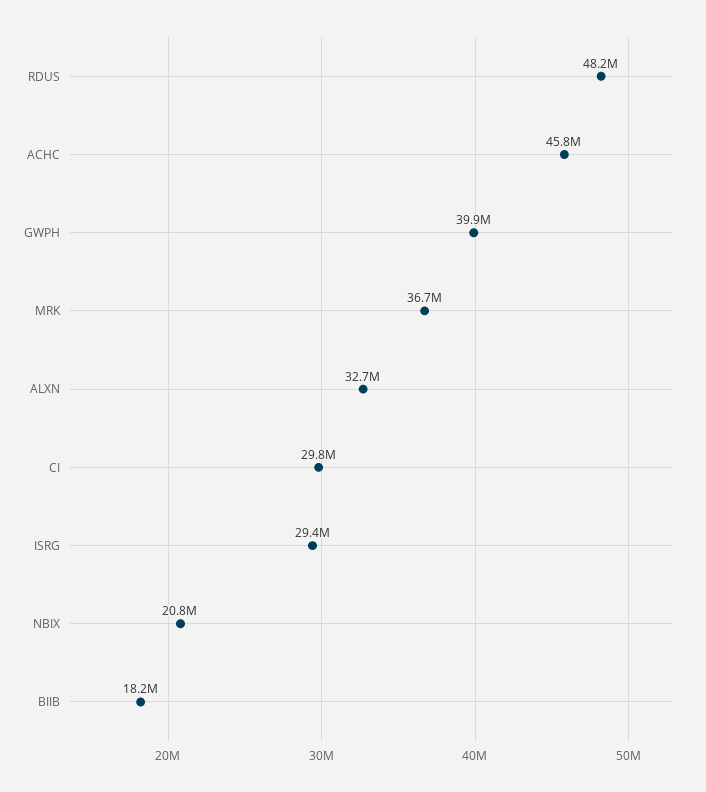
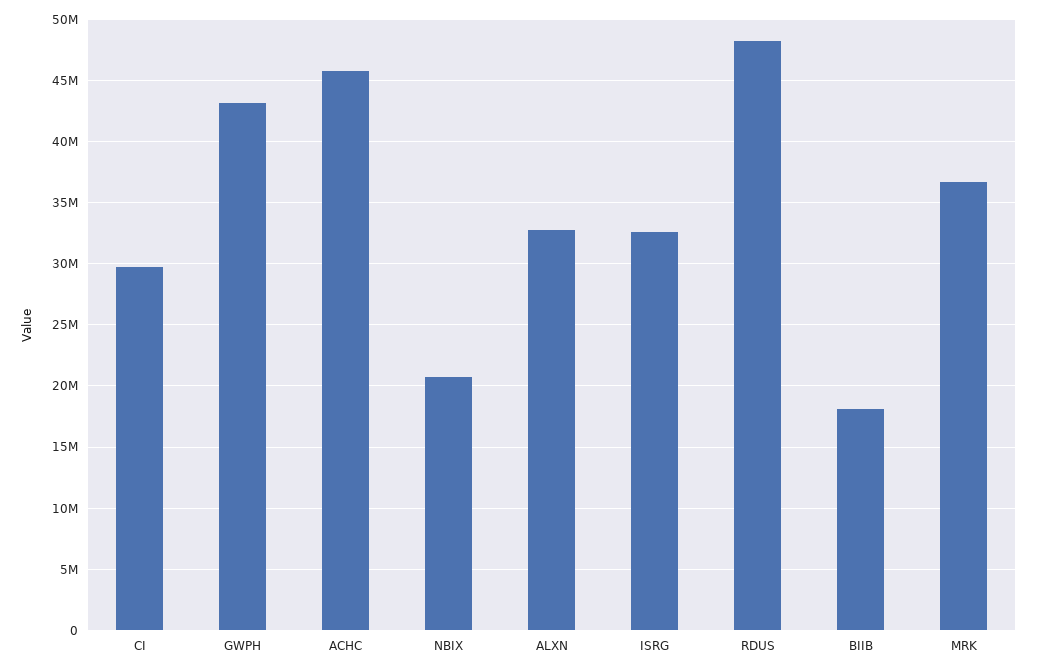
GWPH: 39900000 -> 43000000
ISRG: 29400000 -> 32500000

